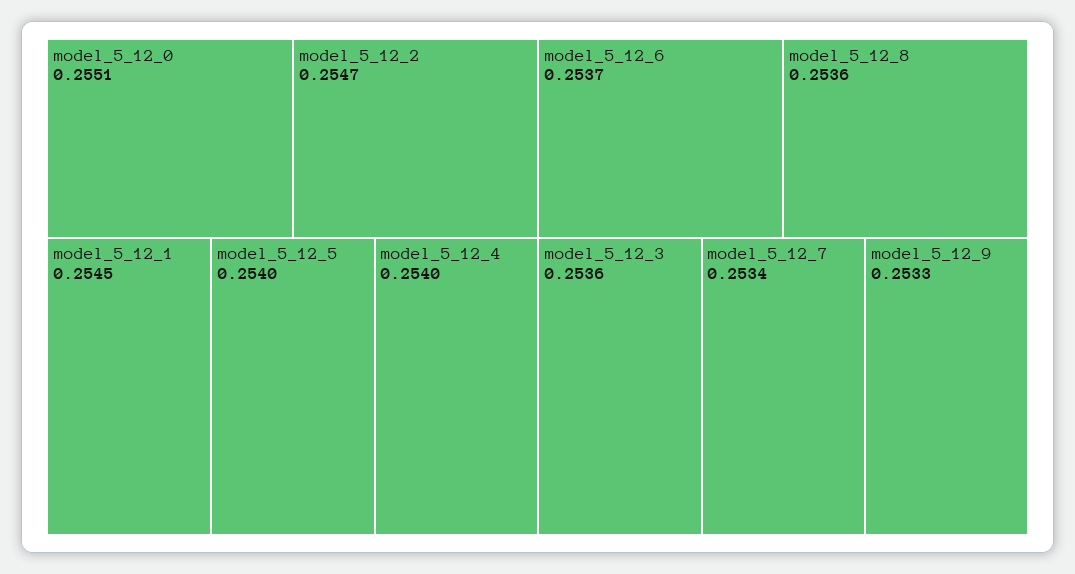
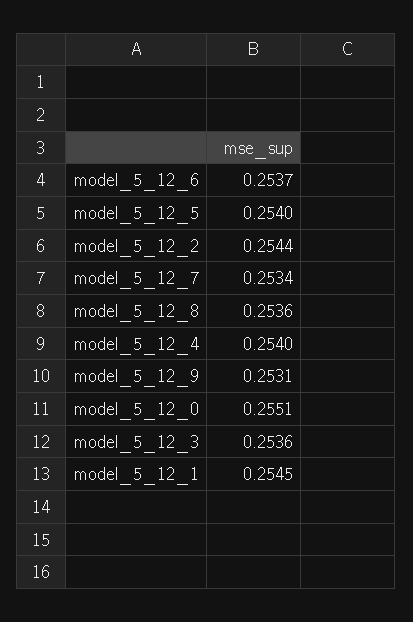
model_5_12_2: 0.2547 -> 0.2544
model_5_12_9: 0.2533 -> 0.2531

